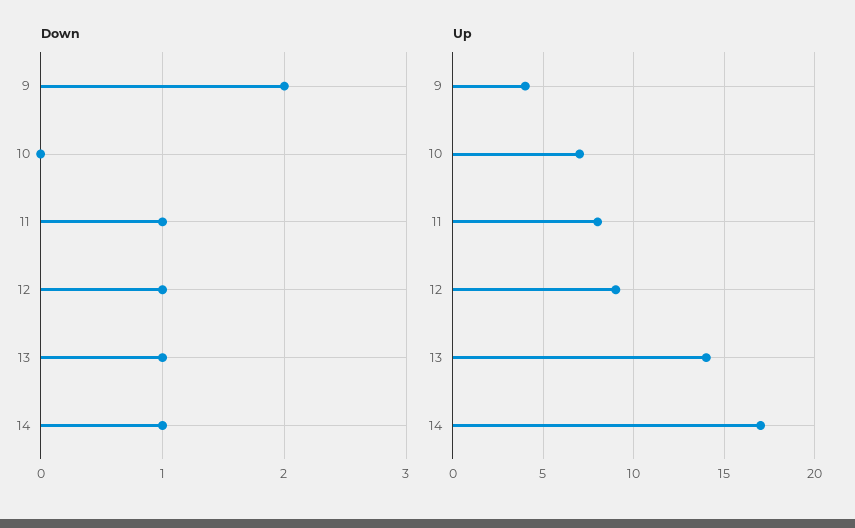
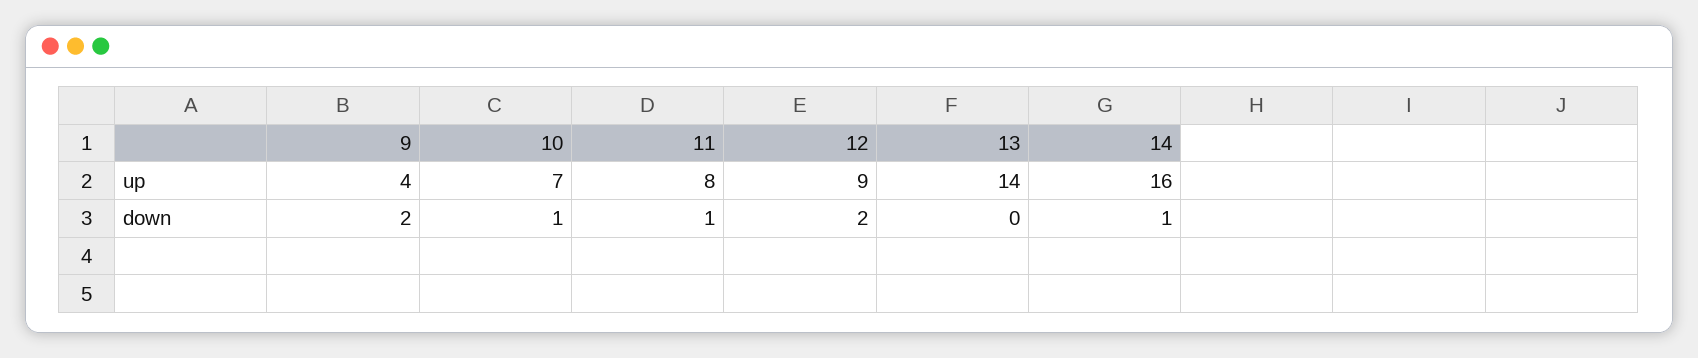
Down, 10: 0 -> 1
Down, 12: 1 -> 2
Down, 13: 1 -> 0
Up, 14: 17 -> 16

